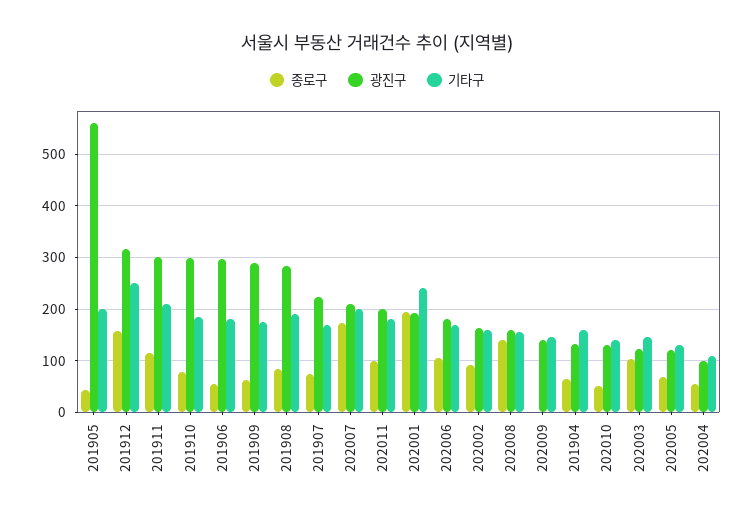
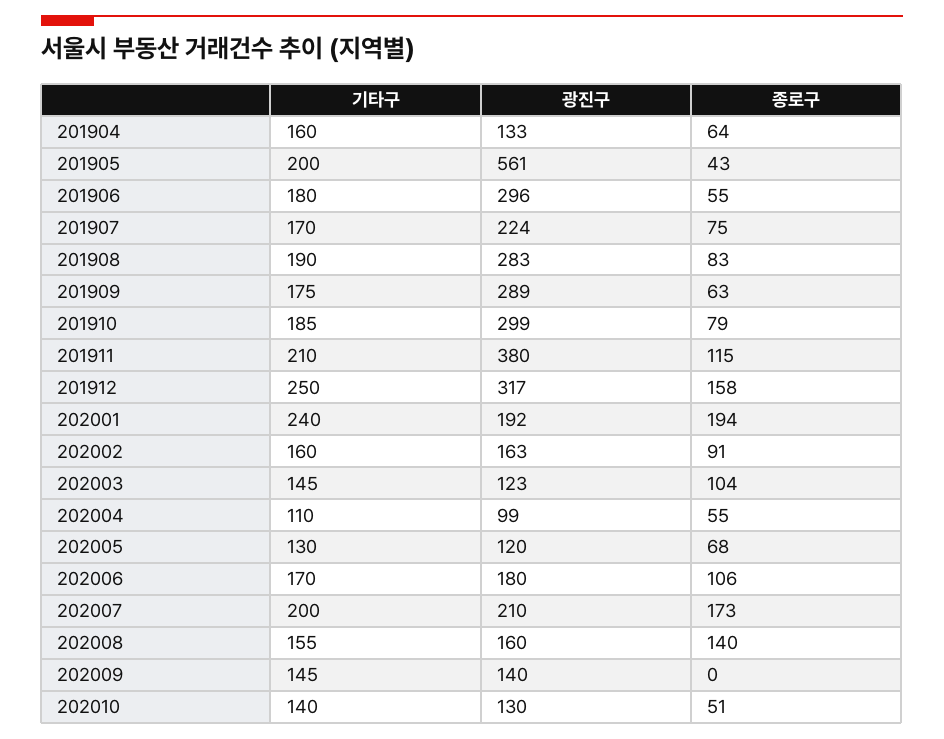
광진구, 201911: 300 -> 380
종로구, 202011: 100 -> none
광진구, 202011: 200 -> none
기타구, 202011: 180 -> none

